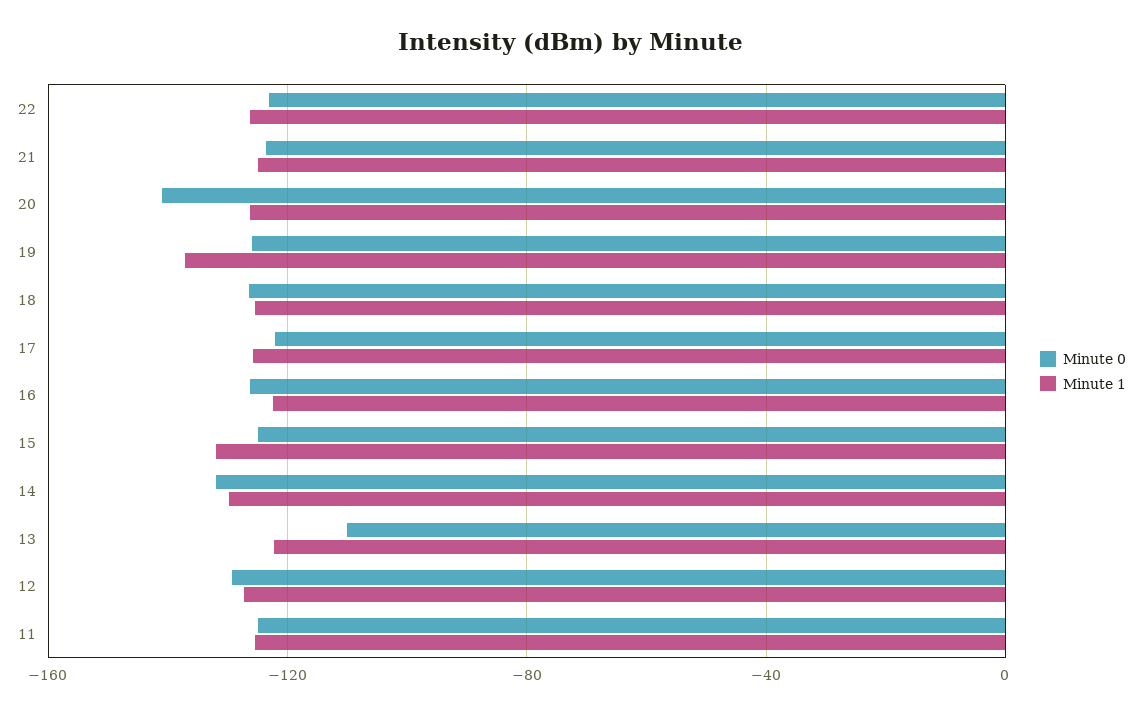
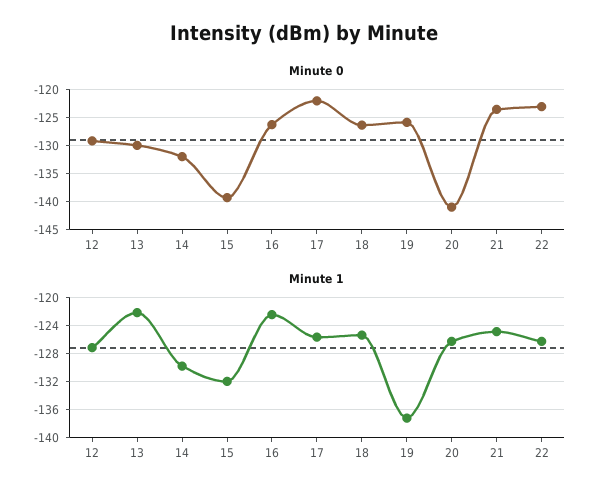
Minute 0, 15: -125 -> -140
Minute 0, 13: -110 -> -130
Minute 0, 11: -125 -> none
Minute 1, 11: -125 -> none

